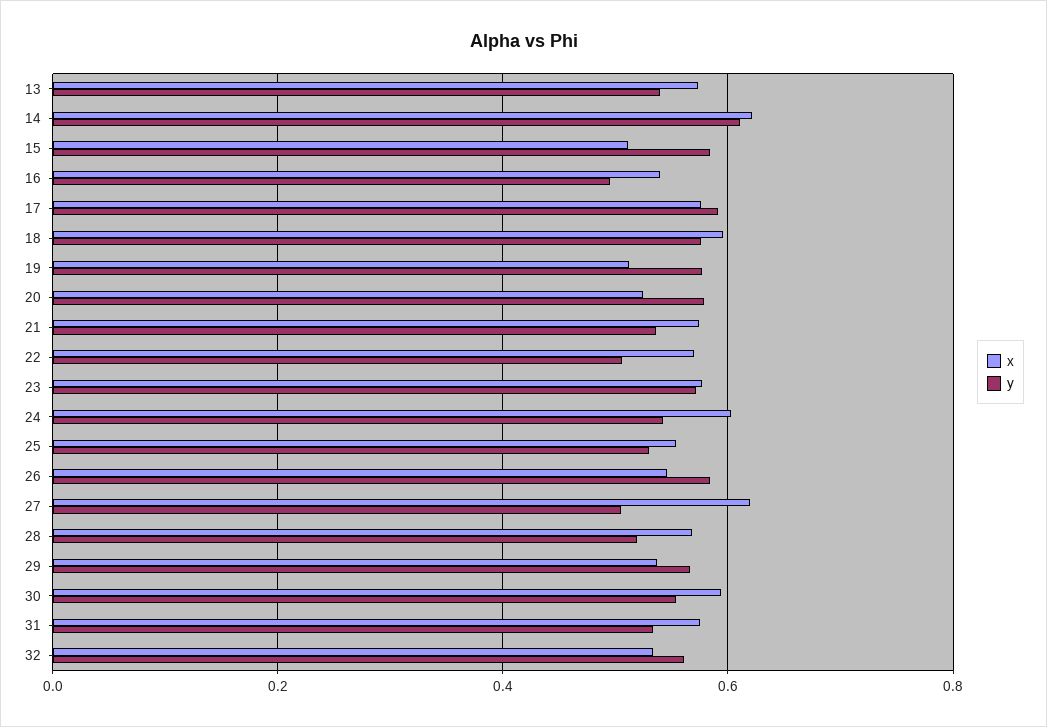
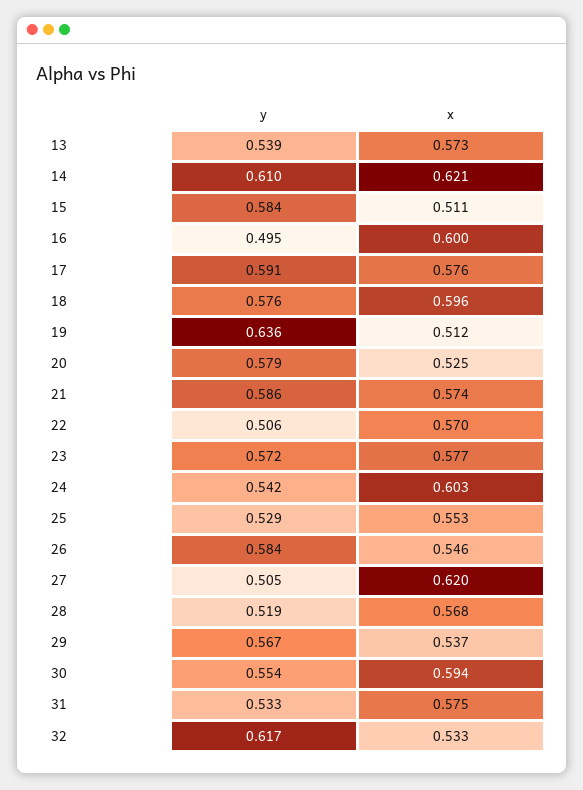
x, 16: 0.54 -> 0.6
y, 19: 0.58 -> 0.636
y, 21: 0.54 -> 0.586
y, 32: 0.56 -> 0.617

